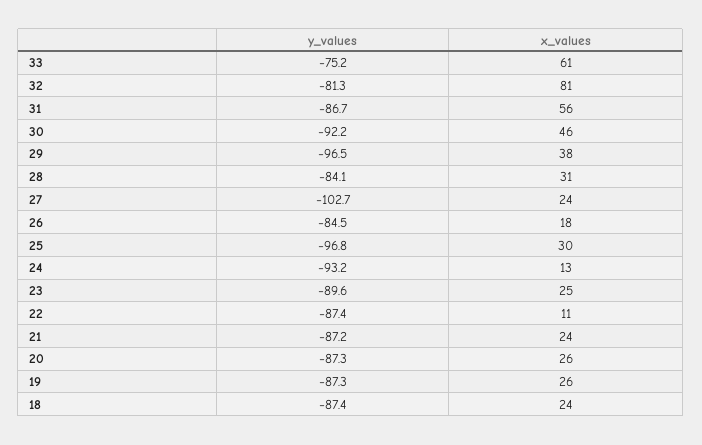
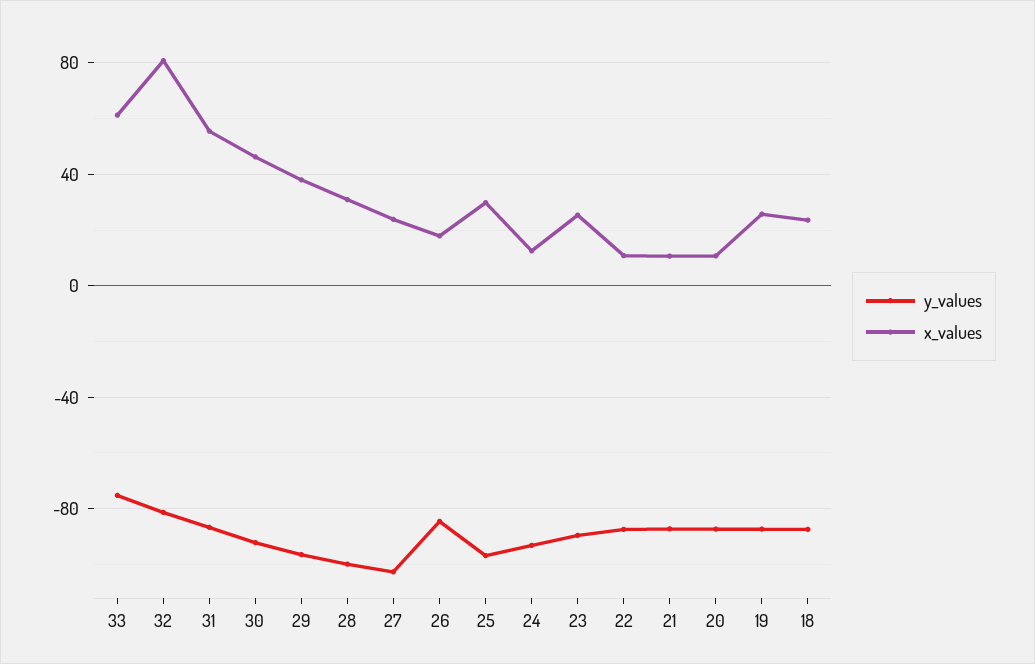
y_values, 28: -84.1 -> -100
x_values, 21: 24 -> 10
x_values, 20: 26 -> 10

